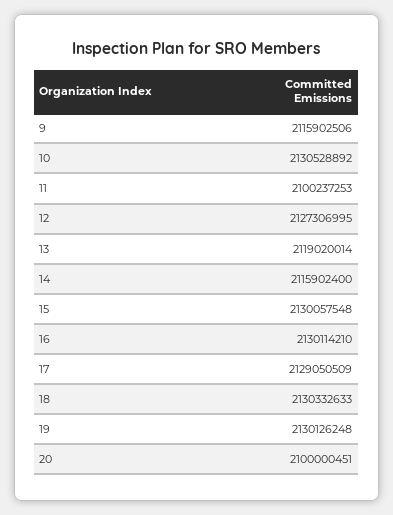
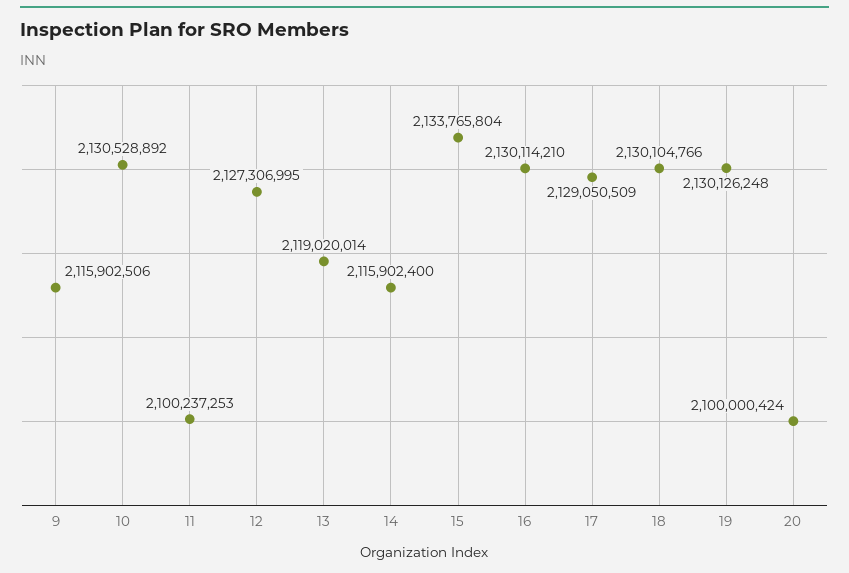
15: 2130057548 -> 2133765804
18: 2130332633 -> 2130104766
20: 2100000451 -> 2100000424

